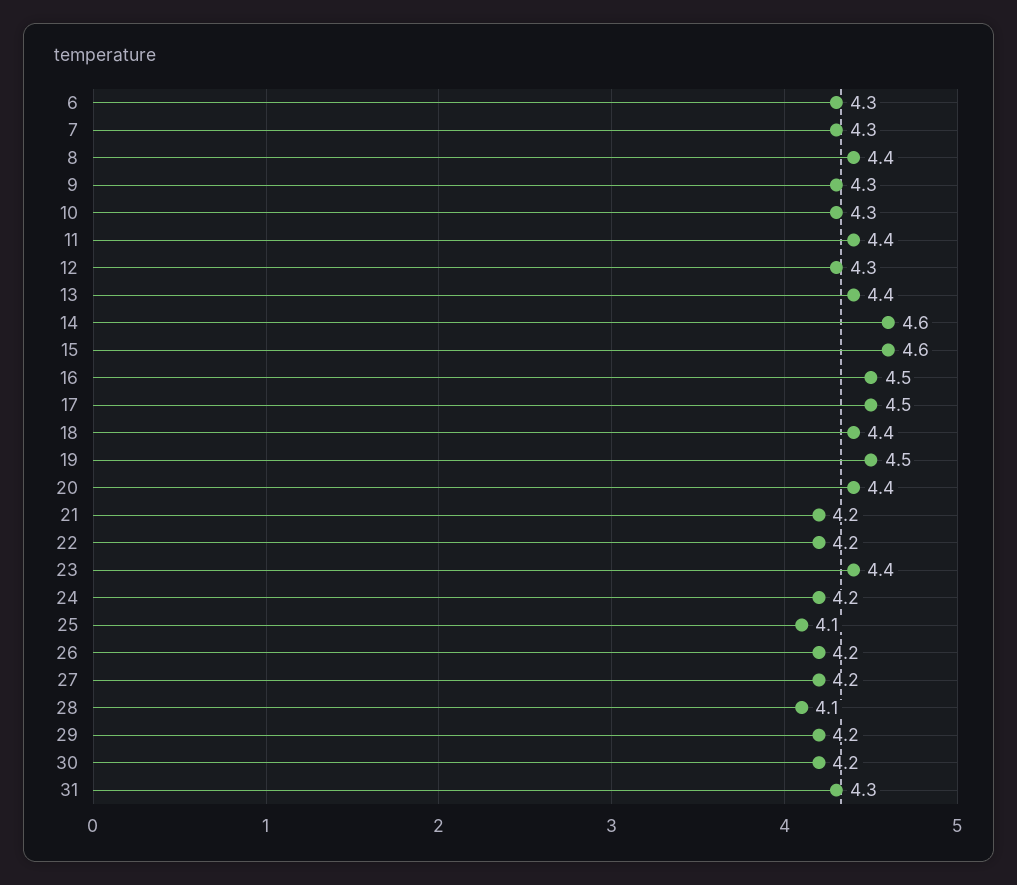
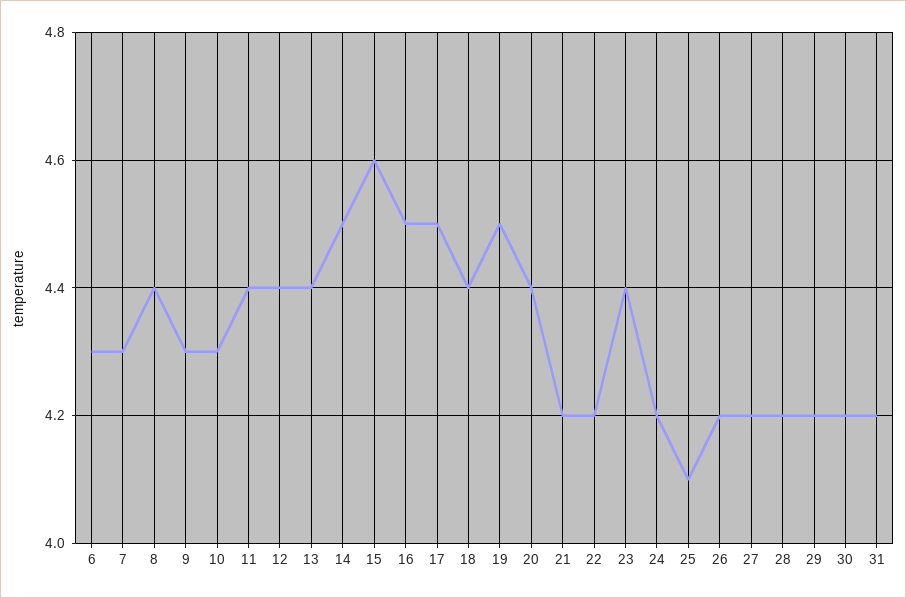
12: 4.3 -> 4.4
14: 4.6 -> 4.5
28: 4.1 -> 4.2
31: 4.3 -> 4.2

